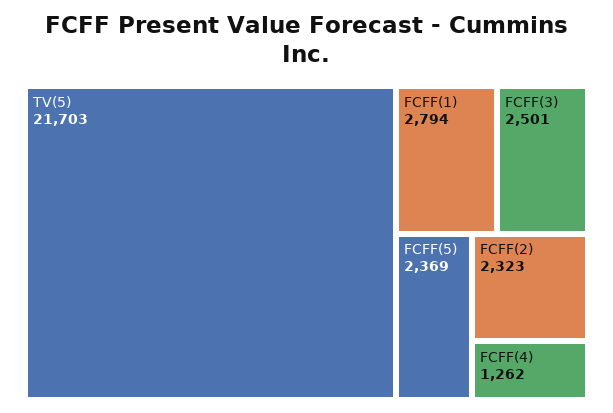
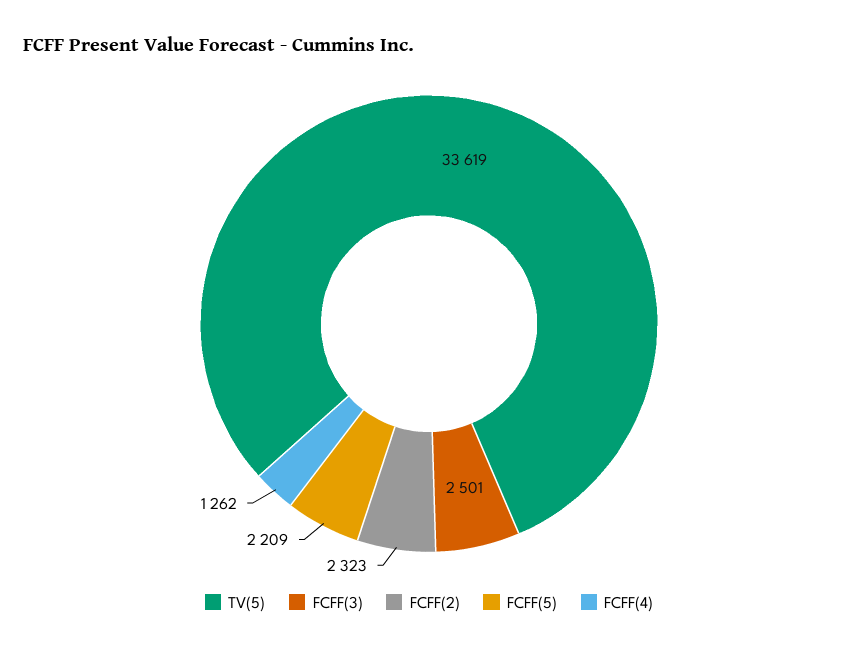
TV(5): 21703 -> 33619
FCFF(1): 2794 -> none
FCFF(5): 2369 -> 2209

